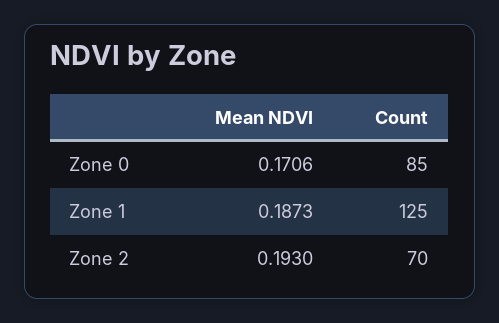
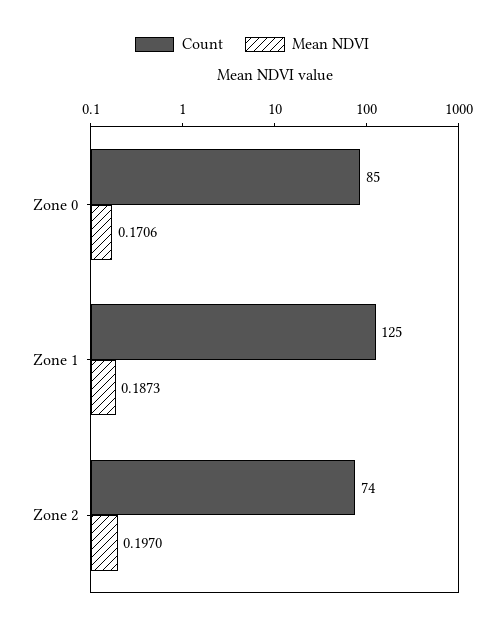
Mean NDVI, Zone 2: 0.193 -> 0.197
Count, Zone 2: 70 -> 74

